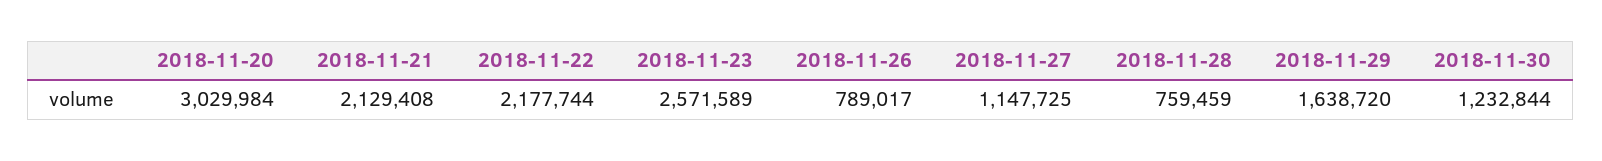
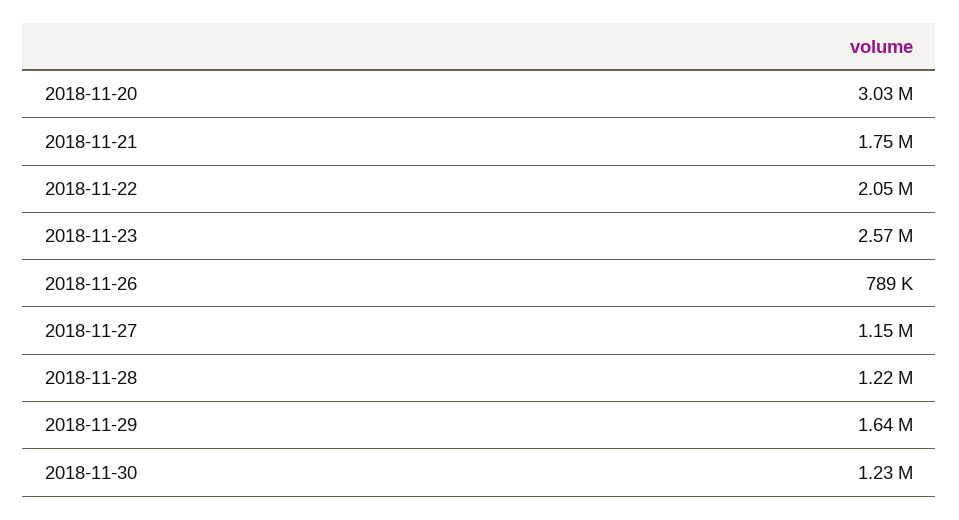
2018-11-21: 2129408 -> 1750000
2018-11-22: 2177744 -> 2050000
2018-11-28: 759459 -> 1220000

